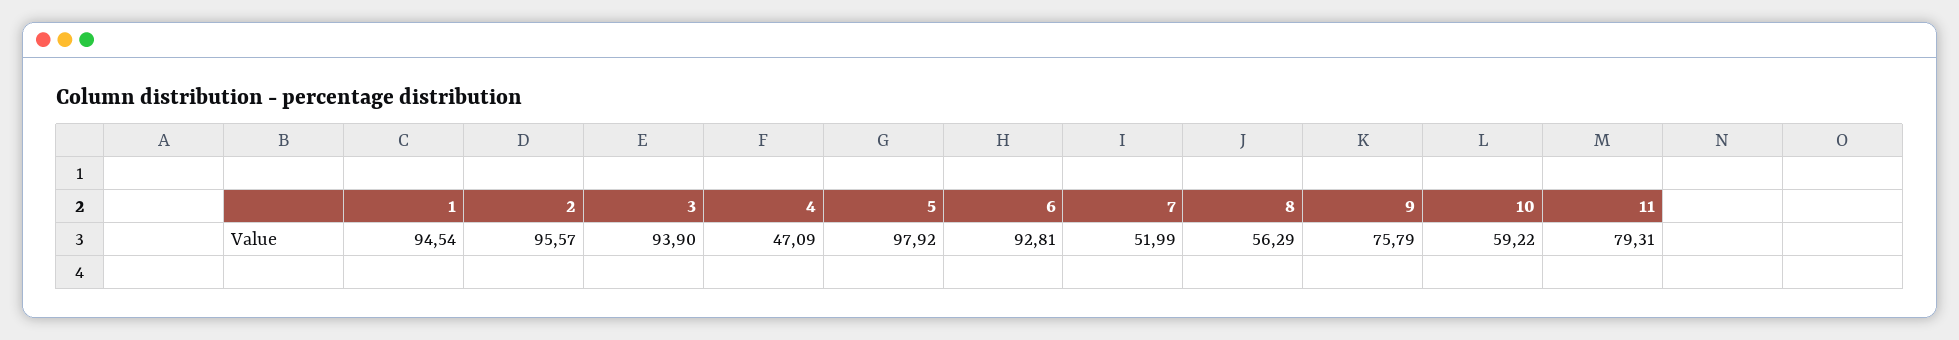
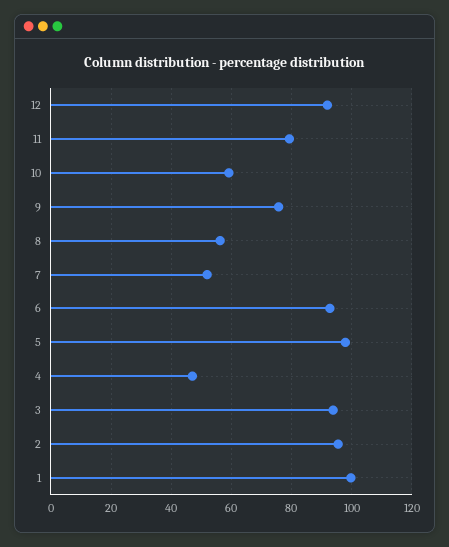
1: 94.54 -> 100
12: none -> 92

